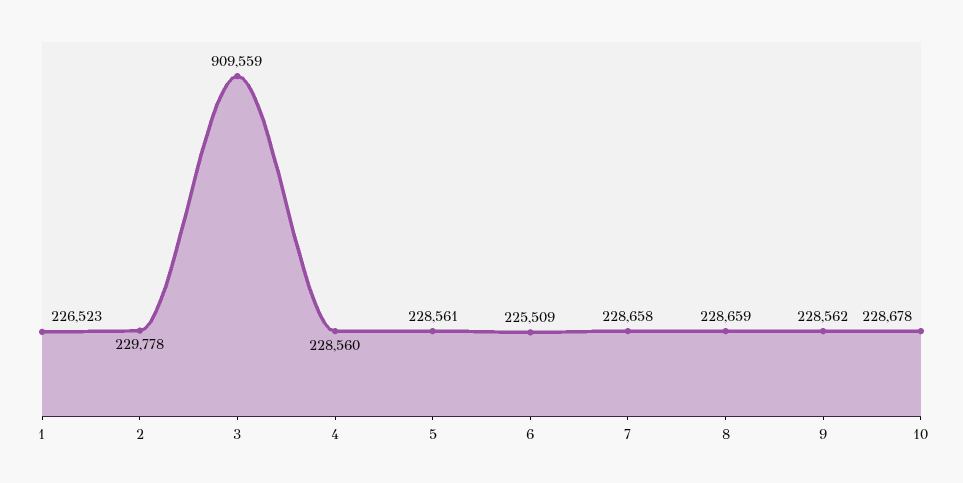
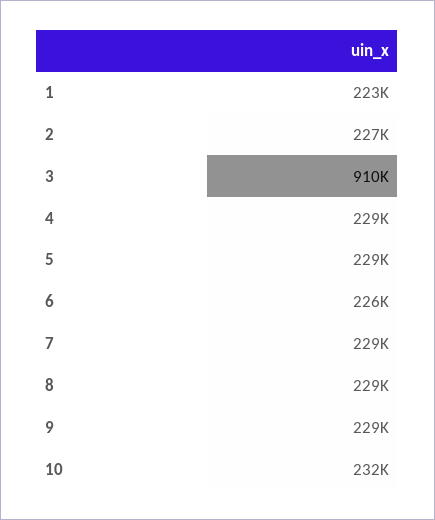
1: 226523 -> 223000
2: 229778 -> 227000
10: 228678 -> 232000

